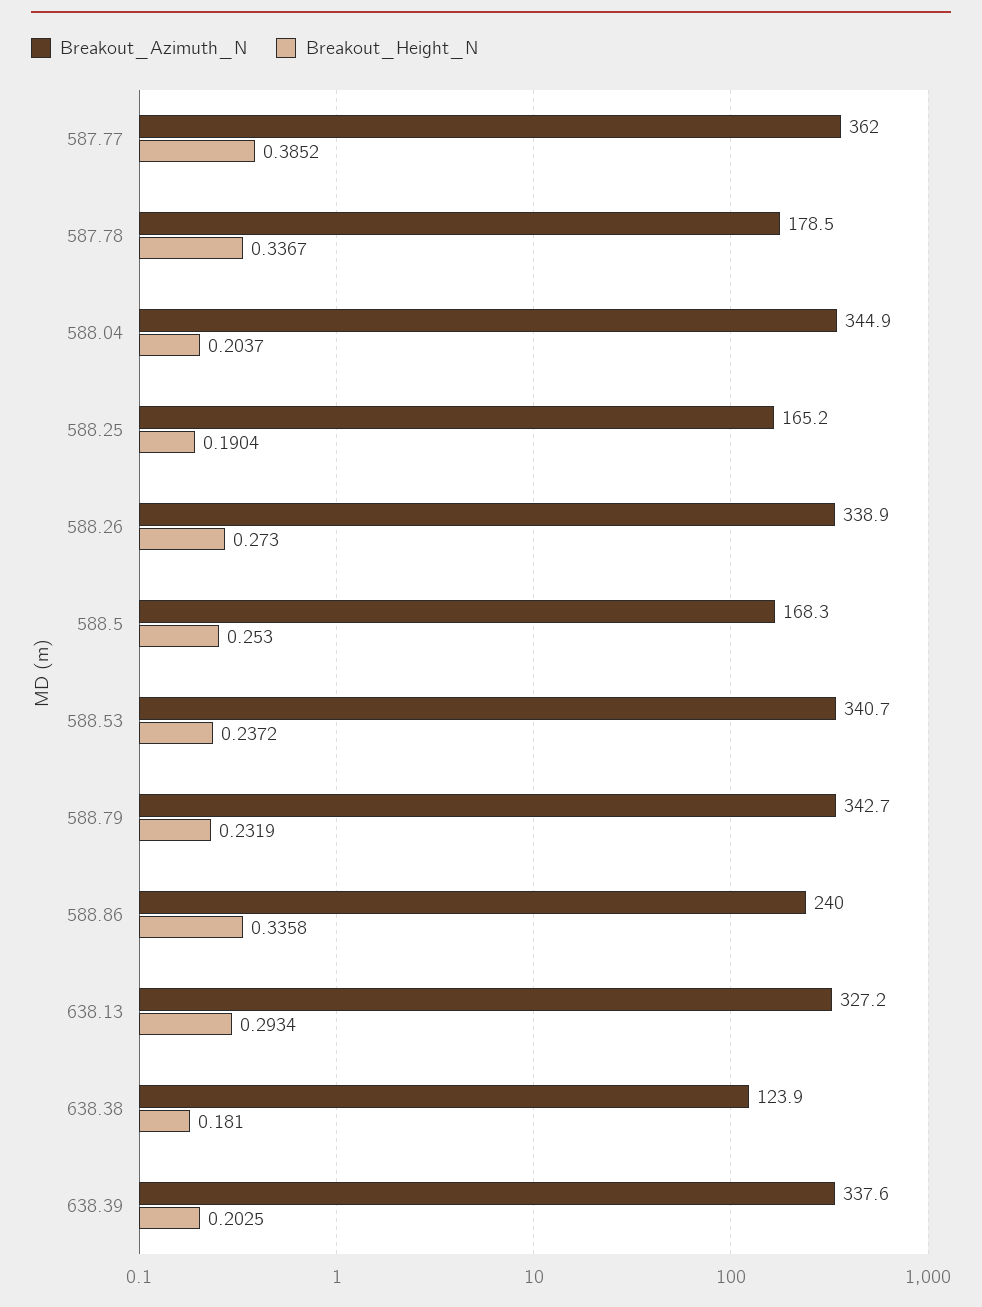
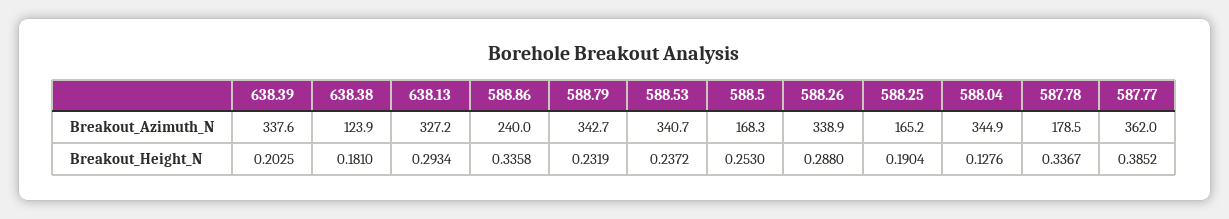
Breakout_Height_N, 588.04: 0.2037 -> 0.1276
Breakout_Height_N, 588.26: 0.273 -> 0.288

